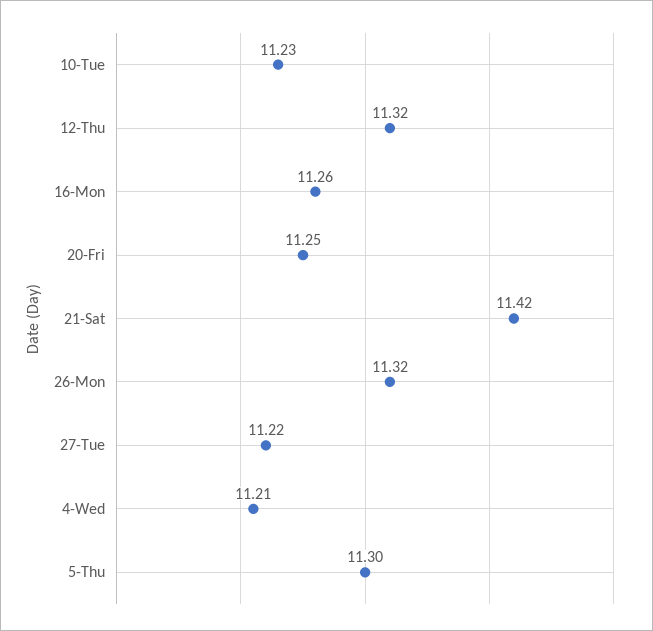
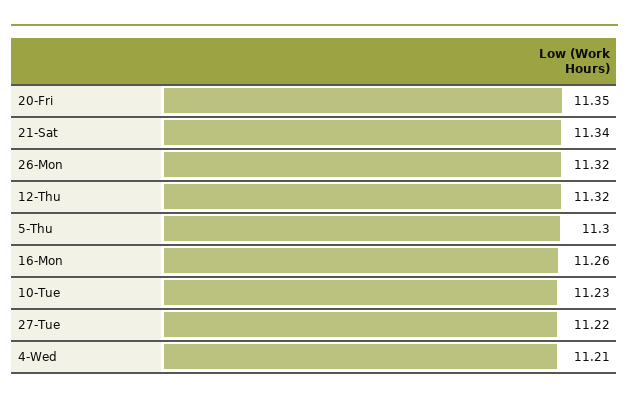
20-Fri: 11.25 -> 11.35
21-Sat: 11.42 -> 11.34

